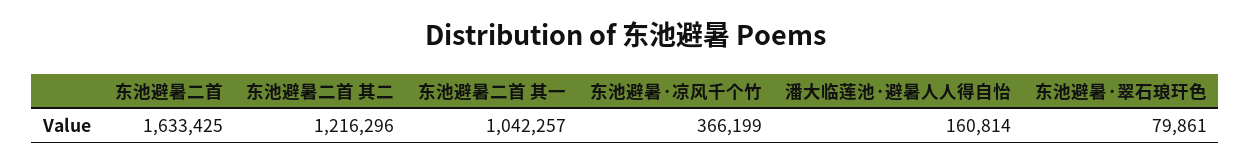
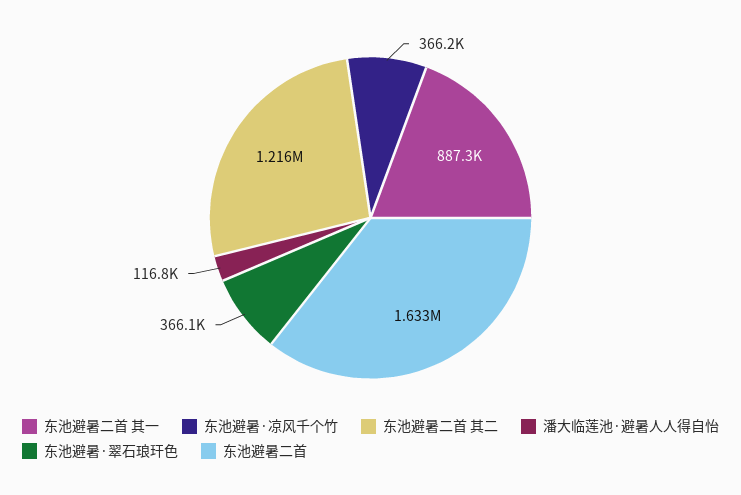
东池避暑二首 其一: 1042257 -> 887300
潘大临莲池·避暑人人得自怡: 160814 -> 116800
东池避暑·翠石琅玕色: 79861 -> 366100

